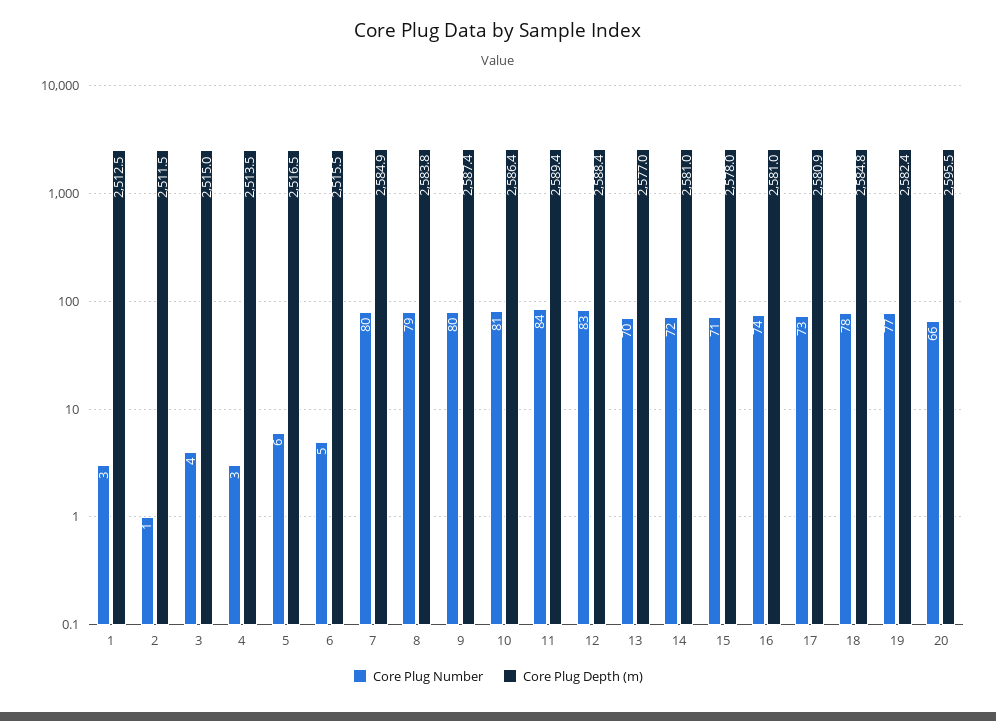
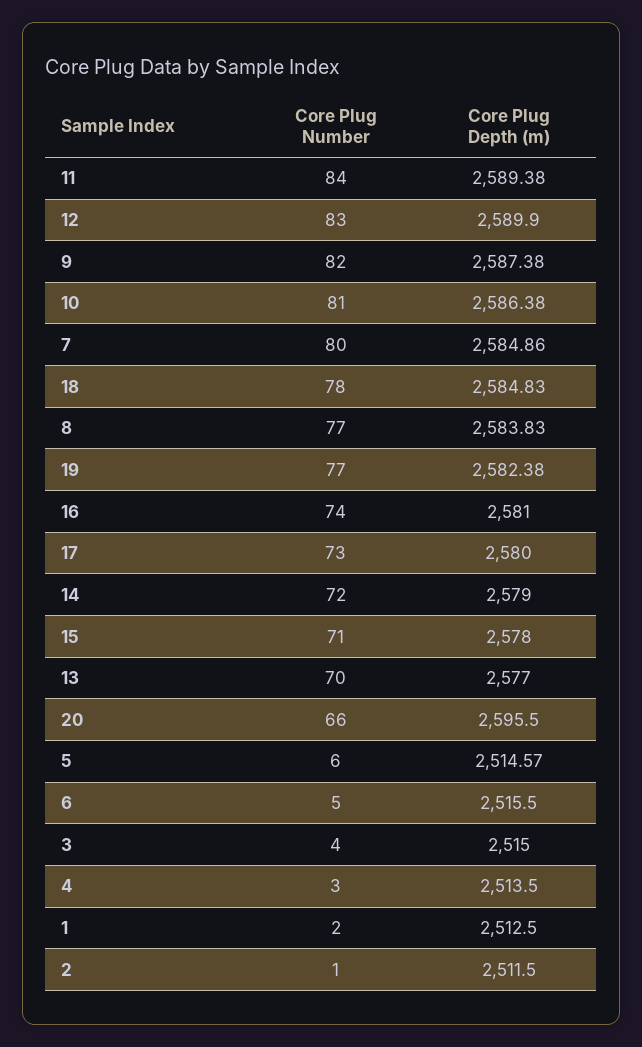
Core Plug Number, 1: 3 -> 2
Core Plug Depth (m), 5: 2516.5 -> 2514.57
Core Plug Number, 8: 79 -> 77
Core Plug Number, 9: 80 -> 82
Core Plug Depth (m), 12: 2588.4 -> 2589.9
Core Plug Depth (m), 14: 2581 -> 2579
Core Plug Depth (m), 17: 2580.9 -> 2580

